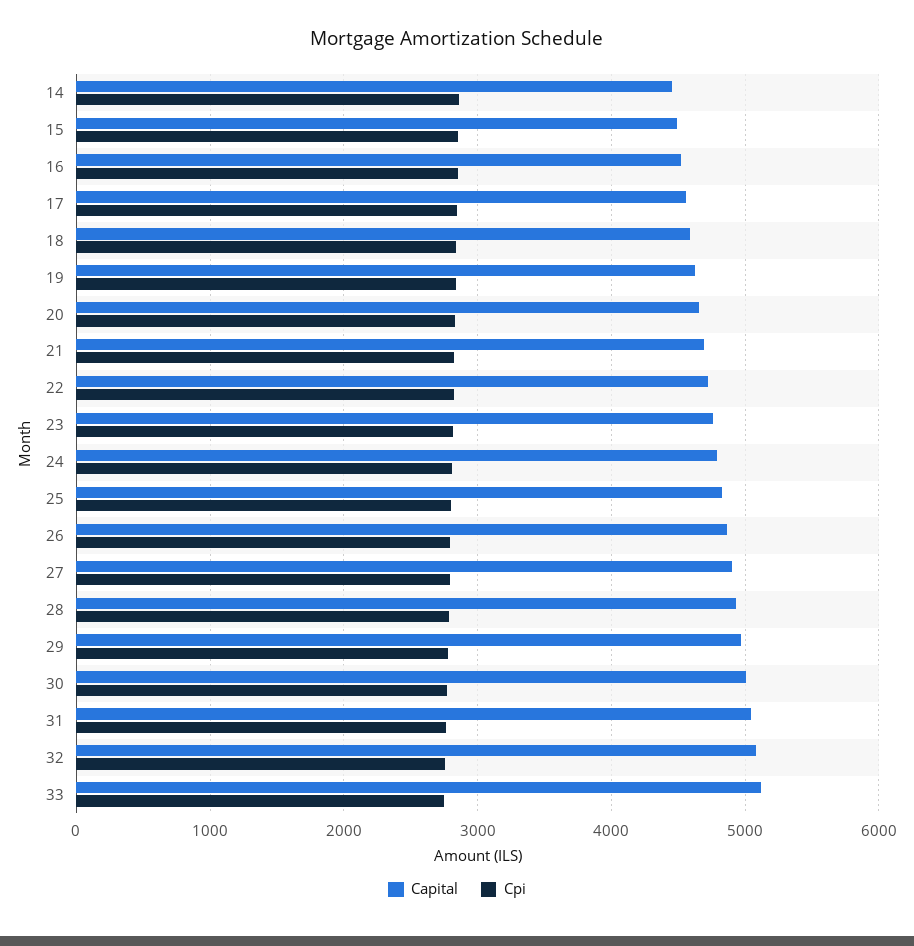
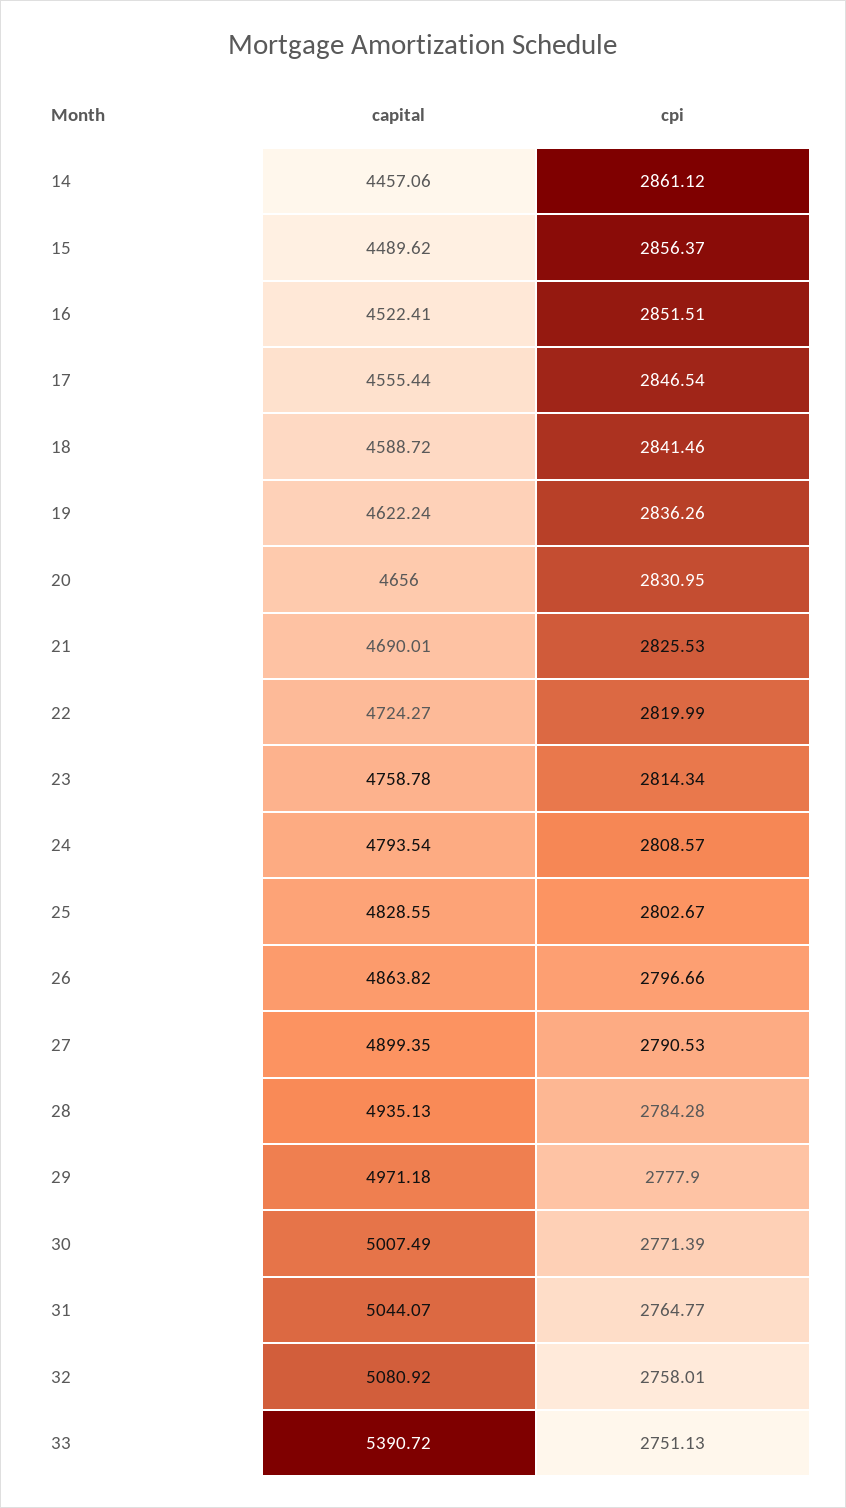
Capital, 33: 5100 -> 5390.72

